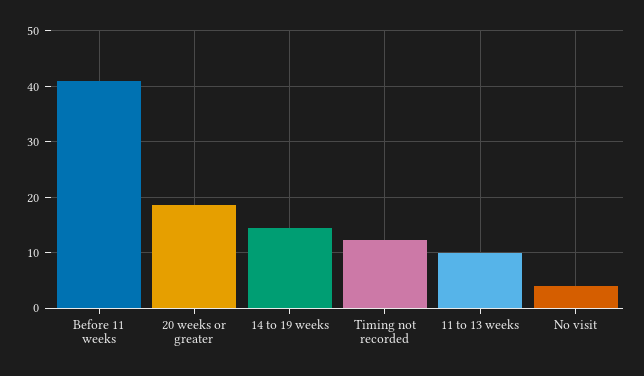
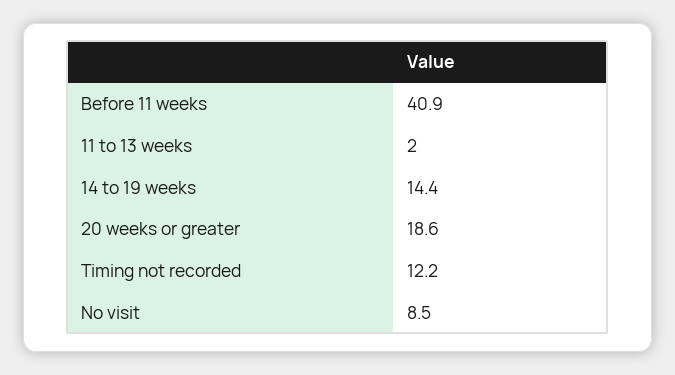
11 to 13 weeks: 10 -> 2
No visit: 4 -> 8.5

